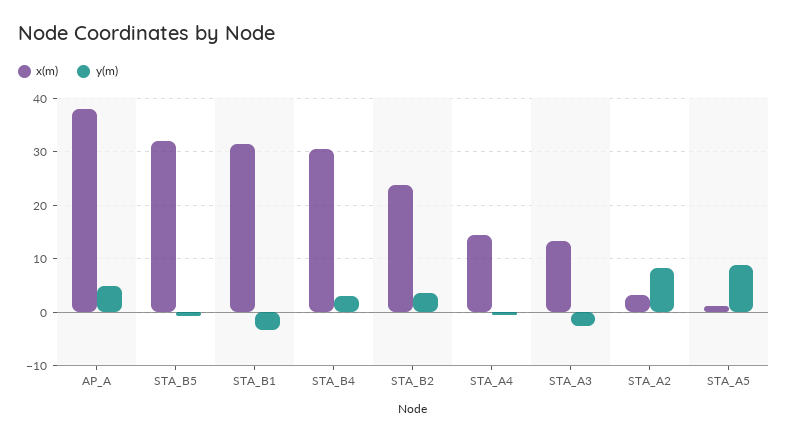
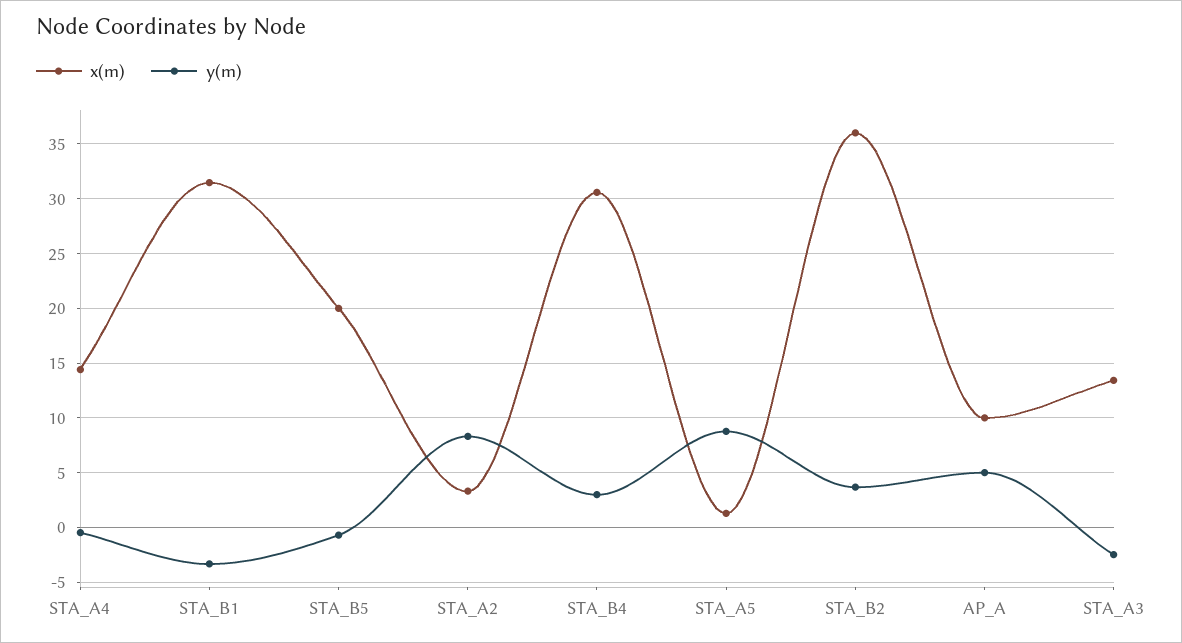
x(m), AP_A: 38 -> 10
x(m), STA_B5: 32 -> 20
x(m), STA_B2: 24 -> 36

